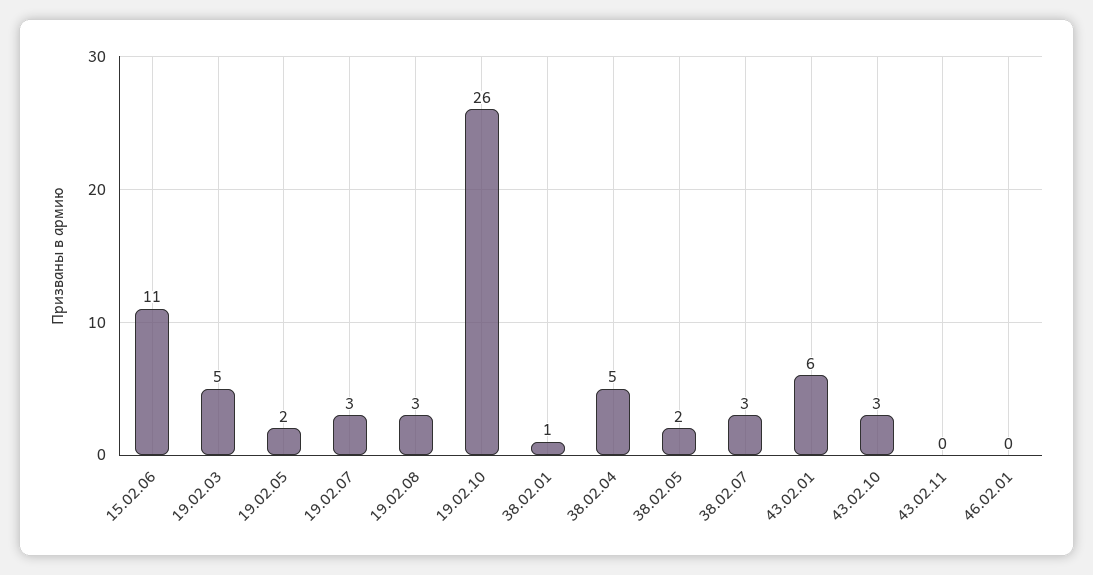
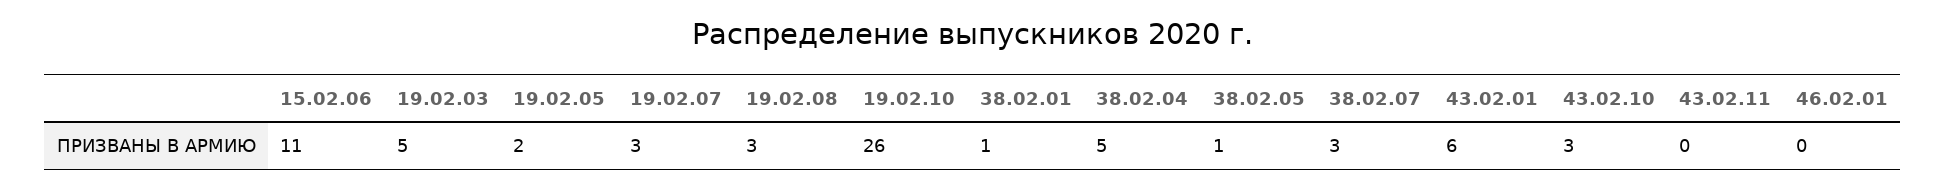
38.02.05: 2 -> 1

